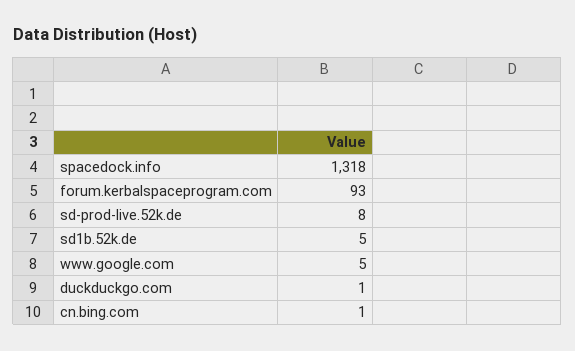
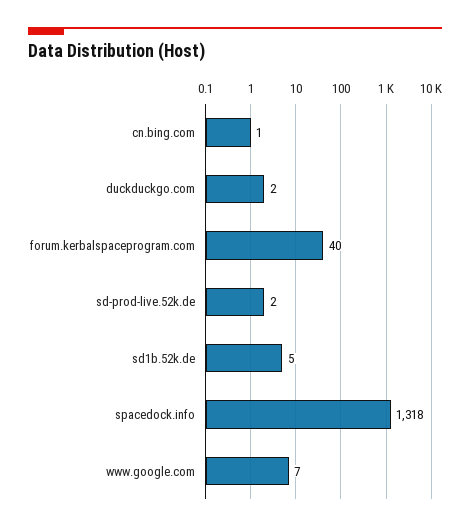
forum.kerbalspaceprogram.com: 93 -> 40
sd-prod-live.52k.de: 8 -> 2
www.google.com: 5 -> 7
duckduckgo.com: 1 -> 2

